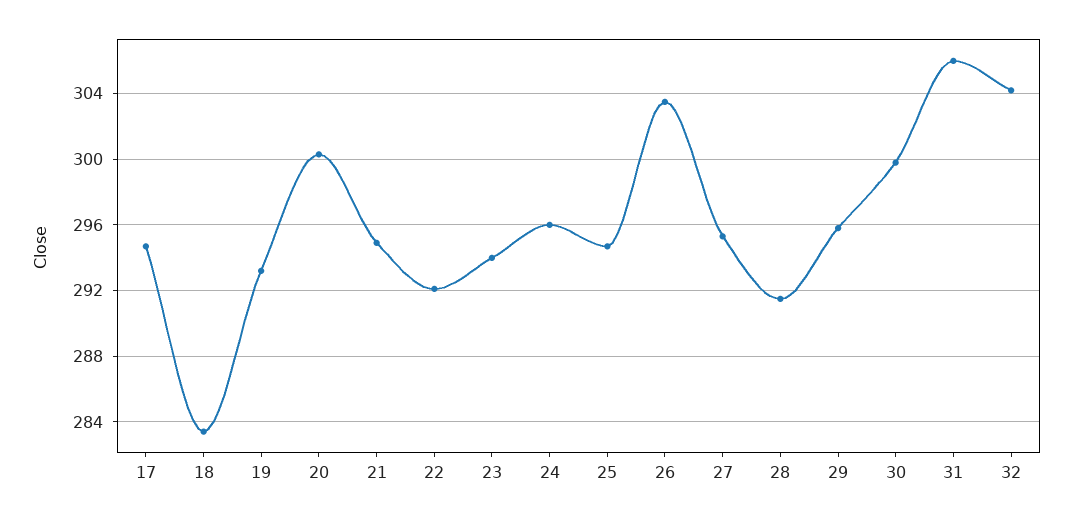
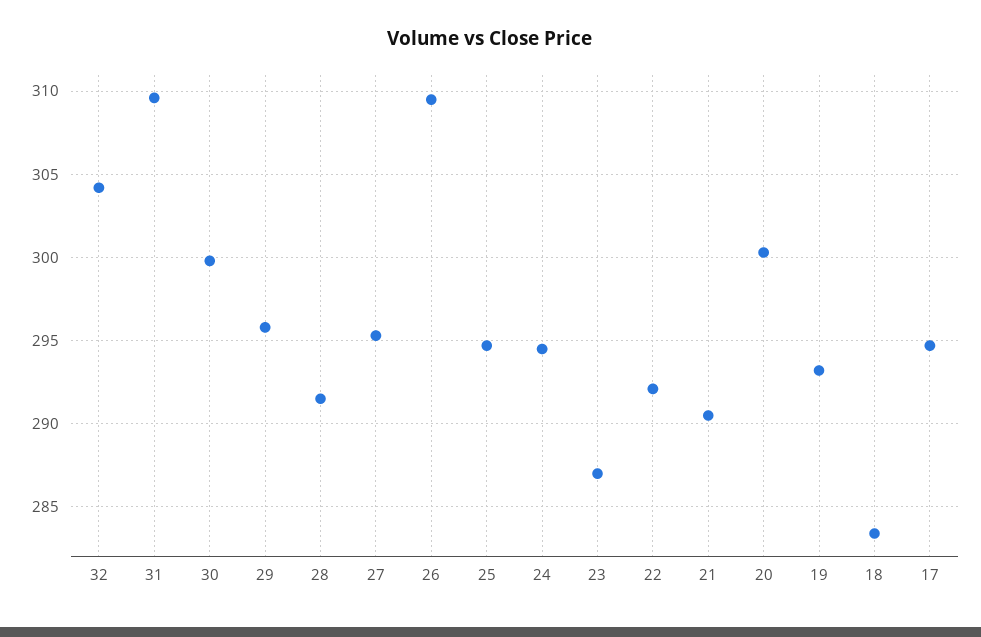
21: 295 -> 290.5
23: 294 -> 287
24: 296 -> 294.5
26: 303.5 -> 309.5
31: 306 -> 309.5

